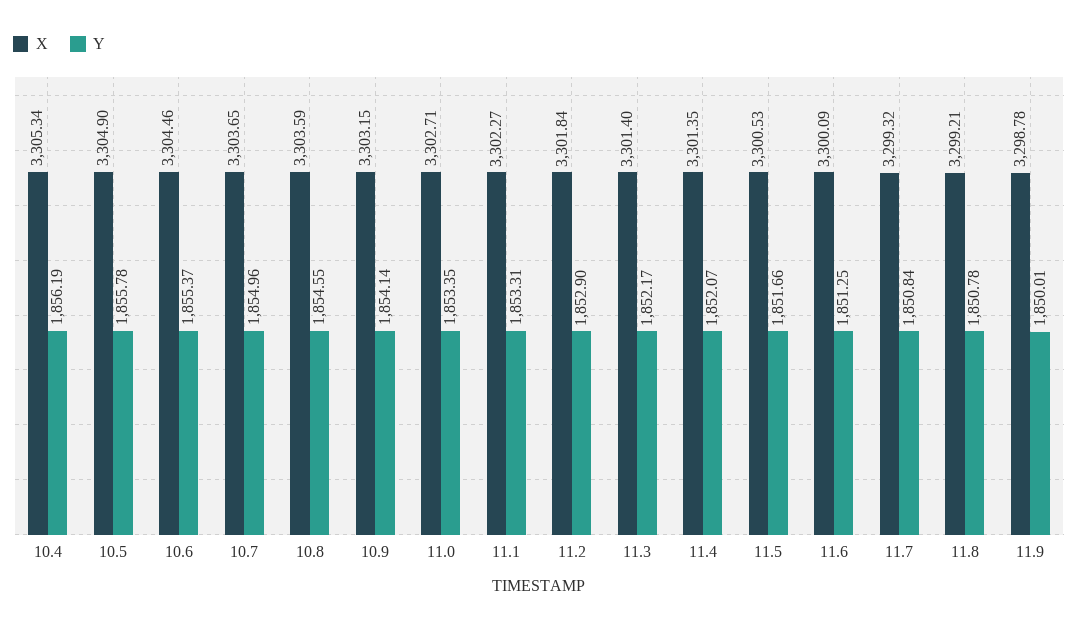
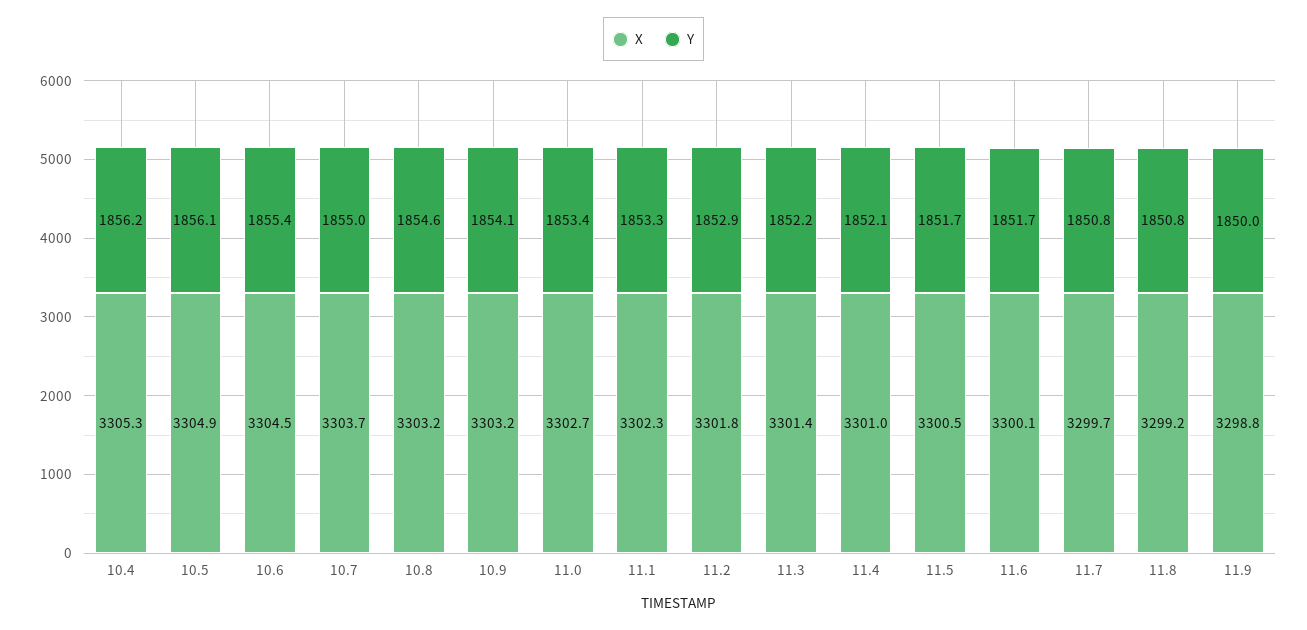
Y, 10.5: 1855.78 -> 1856.1
X, 10.8: 3303.59 -> 3303.2
X, 11.4: 3301.35 -> 3301
Y, 11.6: 1851.25 -> 1851.7
X, 11.7: 3299.32 -> 3299.7

